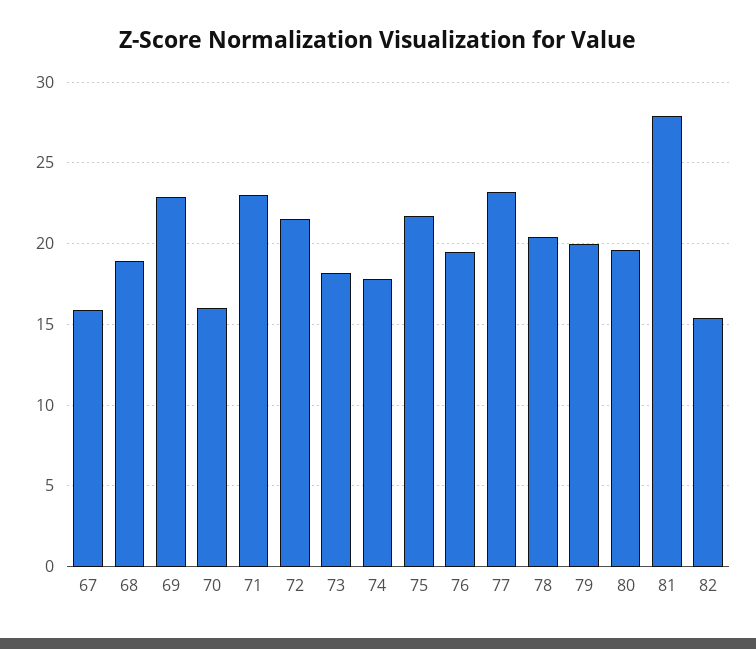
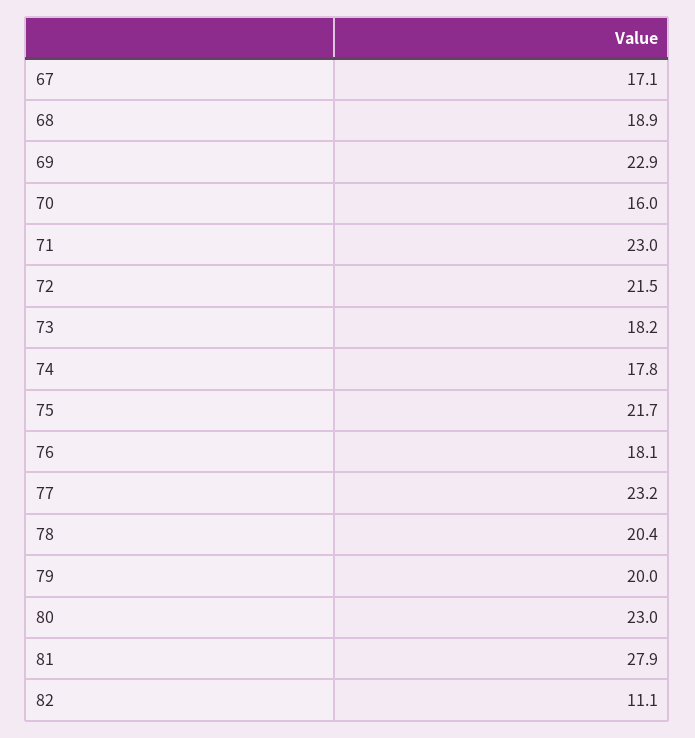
67: 16 -> 17.1
76: 19.5 -> 18.1
80: 19.5 -> 23
82: 15.5 -> 11.1

